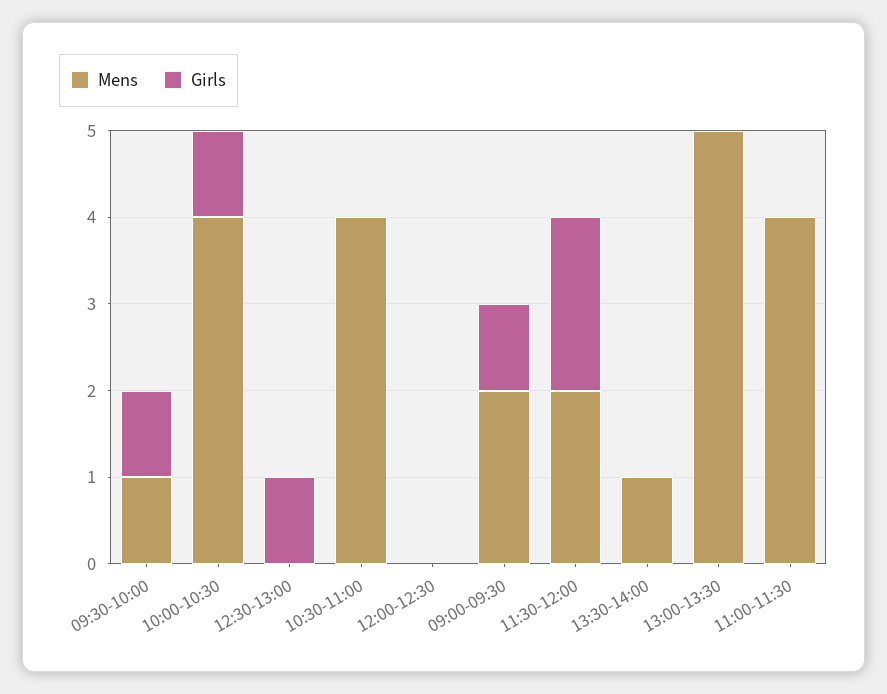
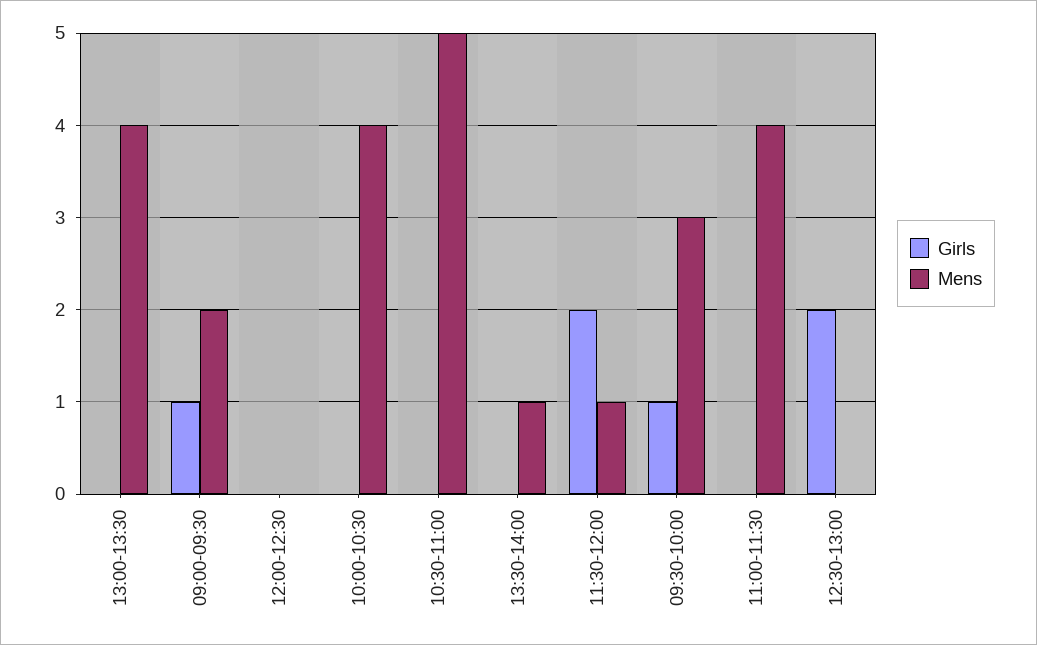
Mens, 09:30-10:00: 1 -> 3
Girls, 10:00-10:30: 1 -> 0
Girls, 12:30-13:00: 1 -> 2
Mens, 10:30-11:00: 4 -> 5
Mens, 11:30-12:00: 2 -> 1
Mens, 13:00-13:30: 5 -> 4

